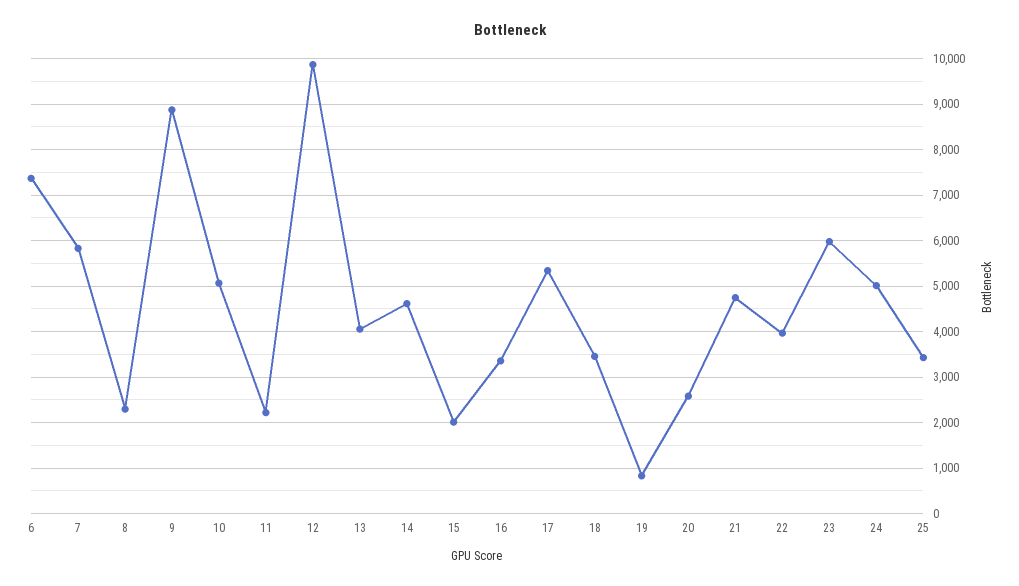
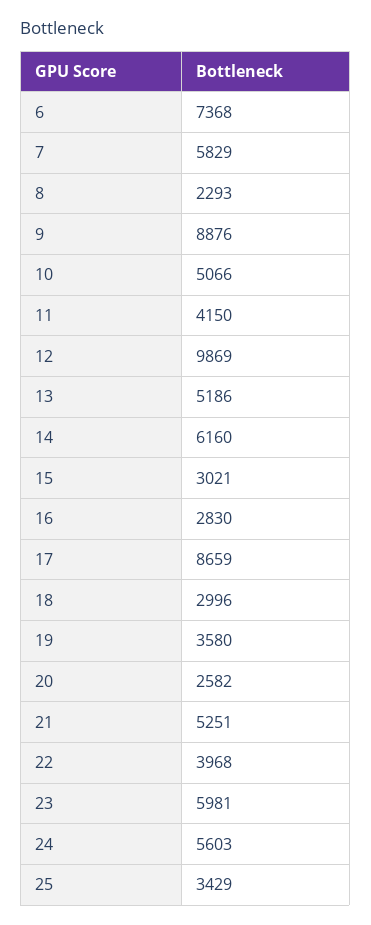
11: 2200 -> 4150
13: 4000 -> 5186
14: 4600 -> 6160
15: 2000 -> 3021
16: 3400 -> 2830
17: 5400 -> 8659
18: 3400 -> 2996
19: 800 -> 3580
21: 4800 -> 5251
24: 5000 -> 5603

